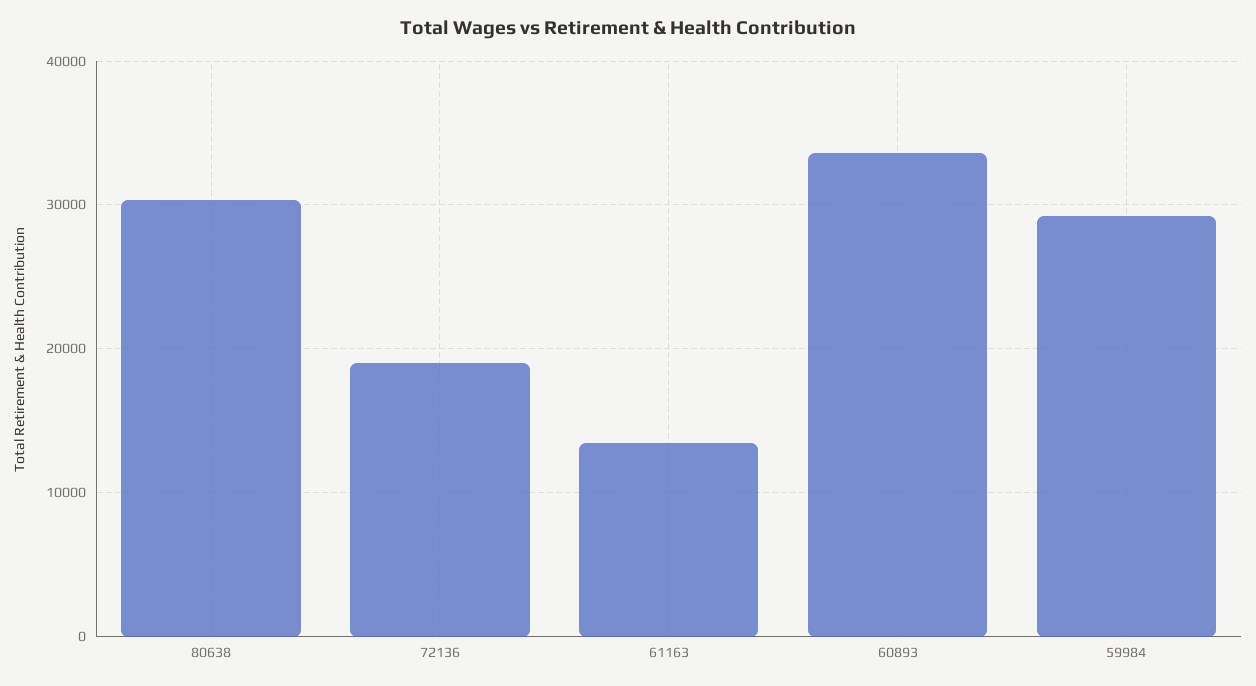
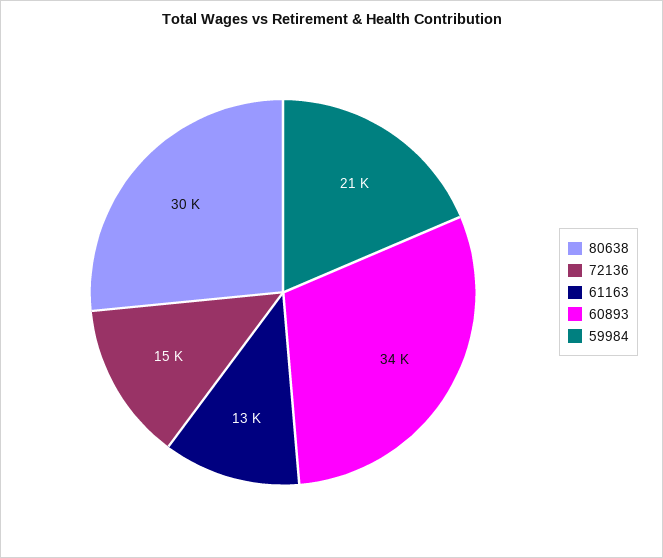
72136: 19000 -> 15000
59984: 29000 -> 21000

